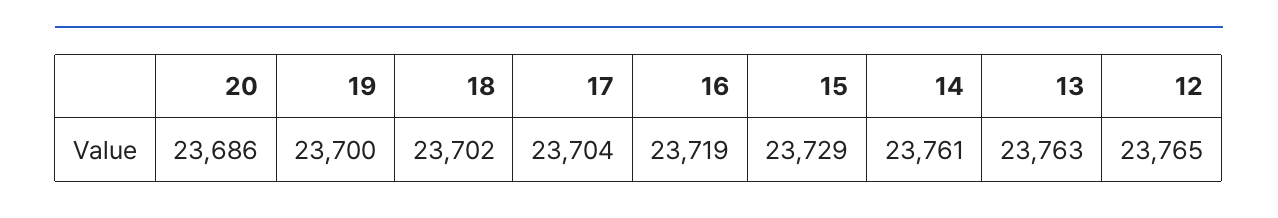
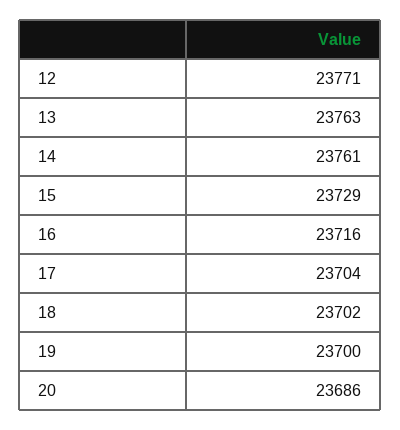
16: 23719 -> 23716
12: 23765 -> 23771

